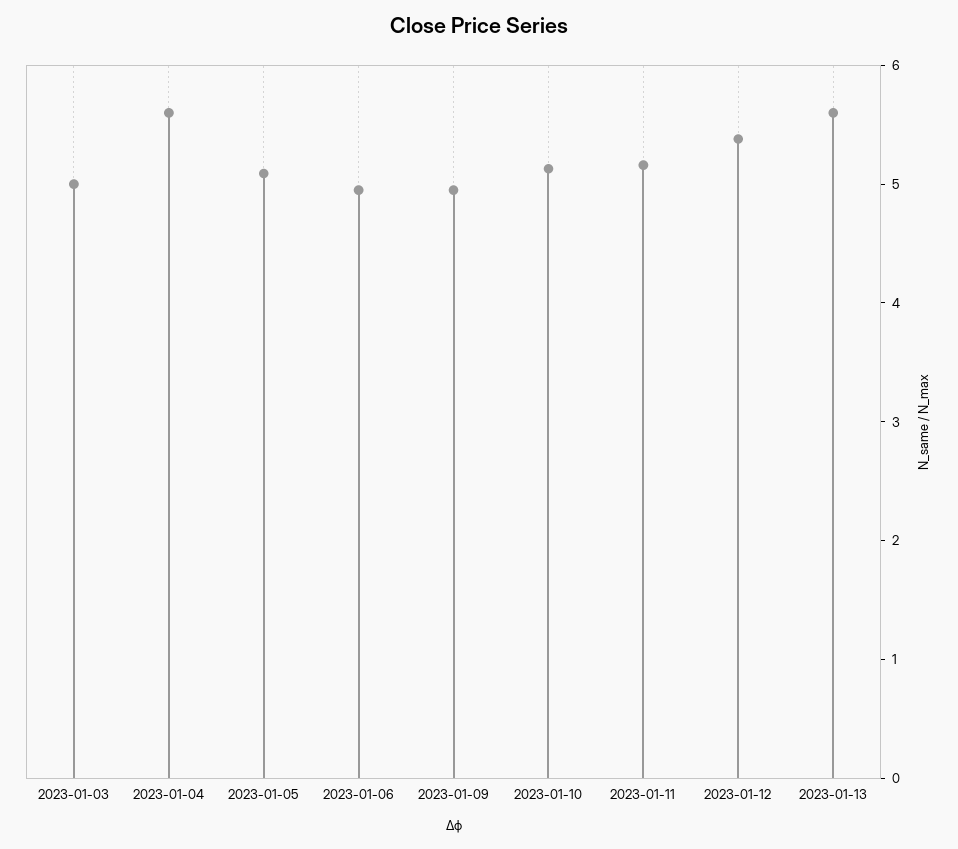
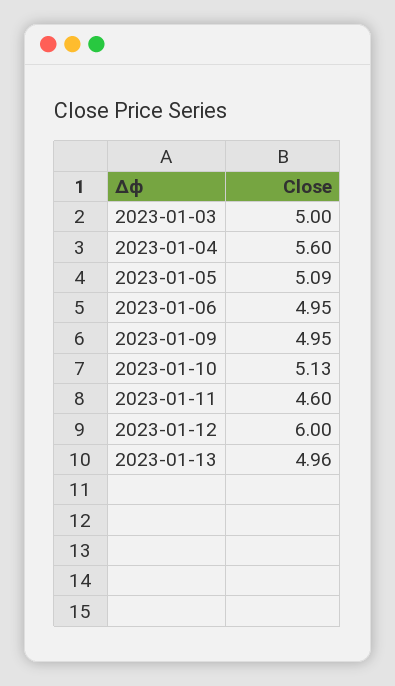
2023-01-11: 5.2 -> 4.6
2023-01-12: 5.4 -> 6
2023-01-13: 5.6 -> 4.96

